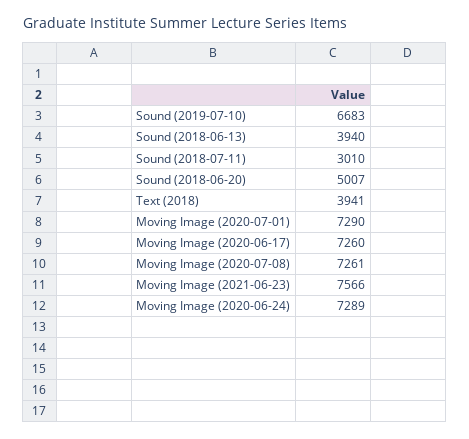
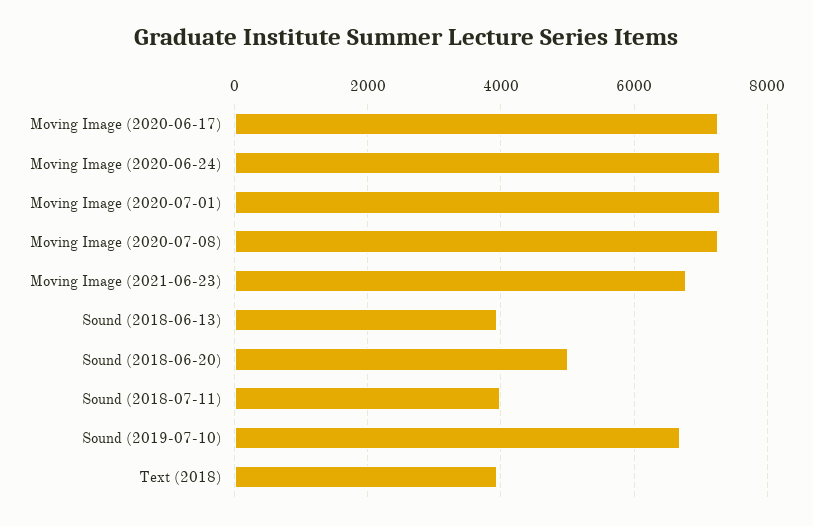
Sound (2018-07-11): 3010 -> 4000
Moving Image (2021-06-23): 7566 -> 6800

